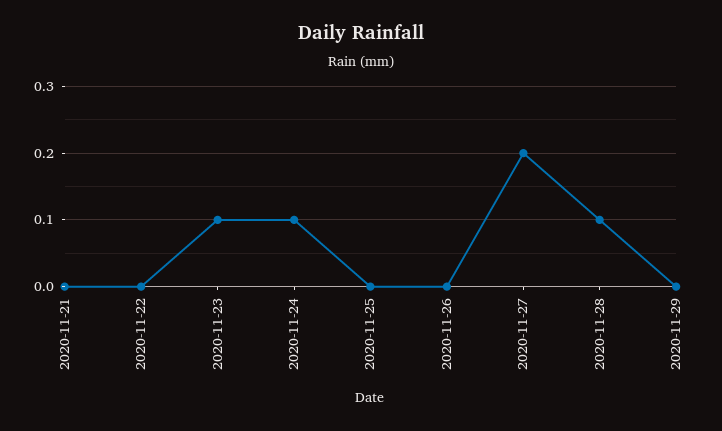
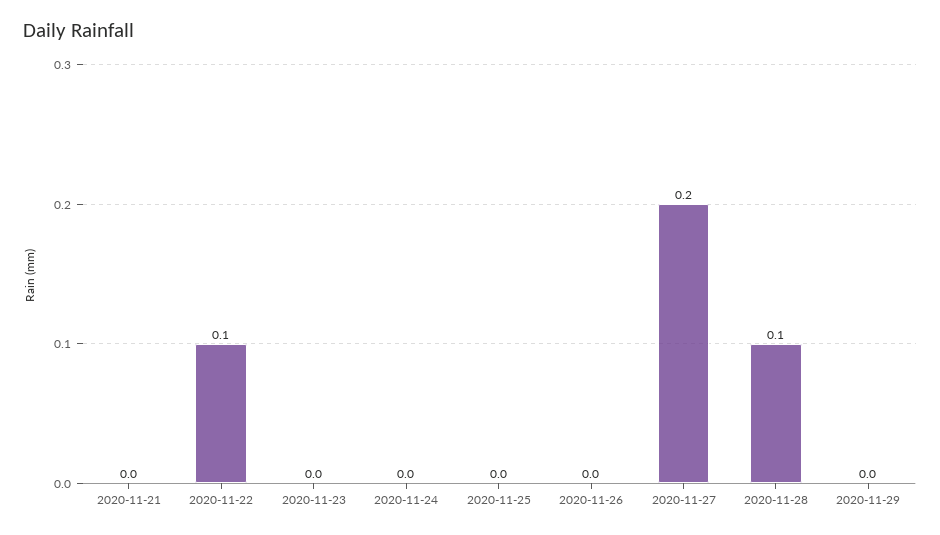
2020-11-22: 0 -> 0.1
2020-11-23: 0.1 -> 0
2020-11-24: 0.1 -> 0

